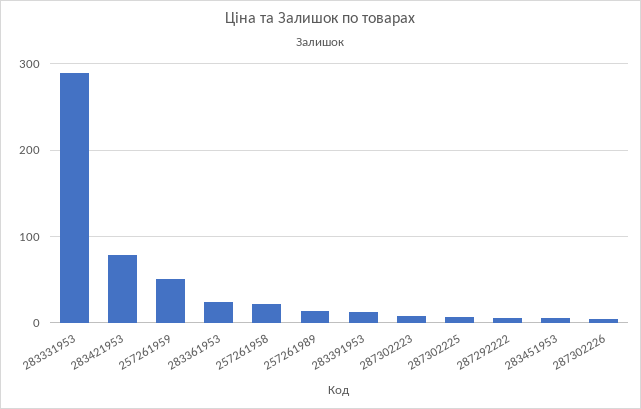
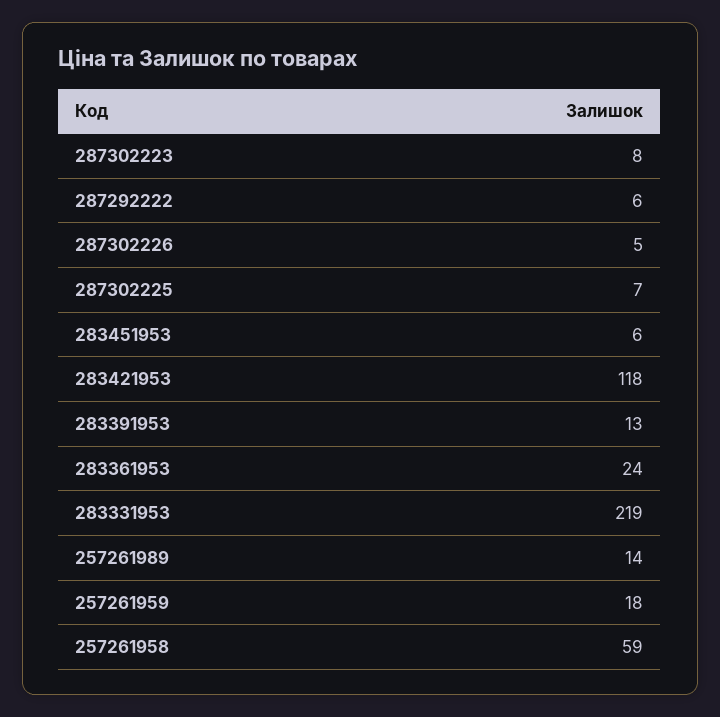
283331953: 290 -> 219
283421953: 80 -> 118
257261959: 50 -> 18
257261958: 20 -> 59

